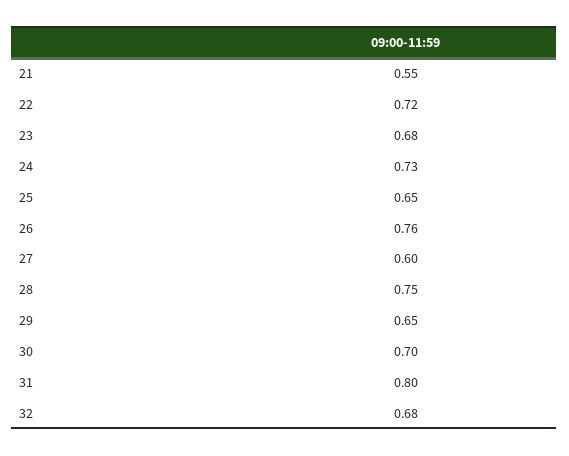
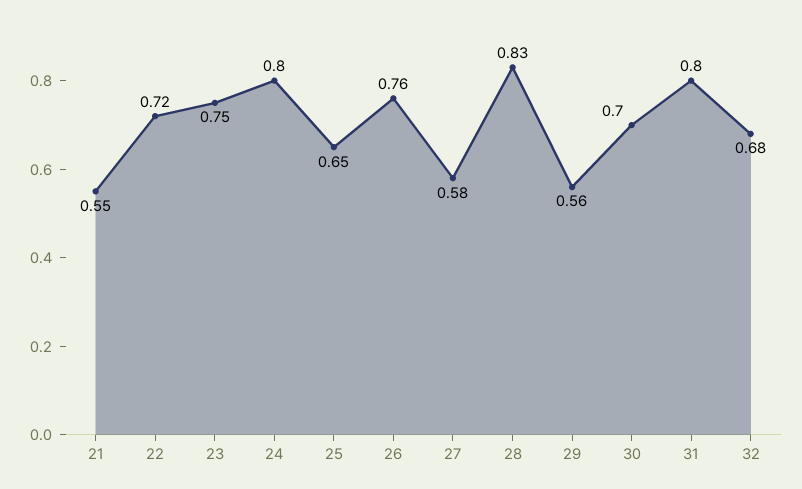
23: 0.68 -> 0.75
24: 0.73 -> 0.8
27: 0.6 -> 0.58
28: 0.75 -> 0.83
29: 0.65 -> 0.56

